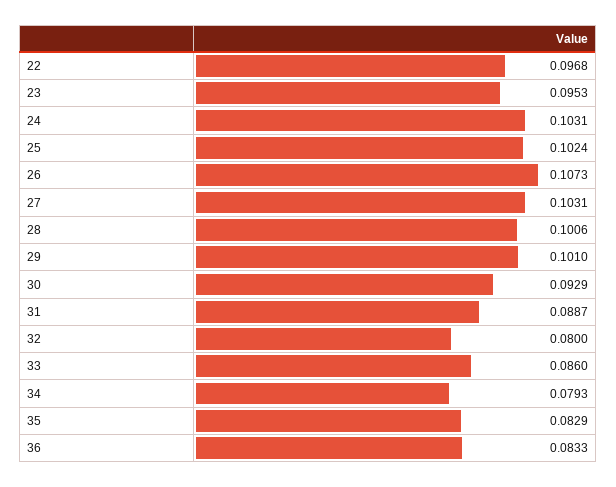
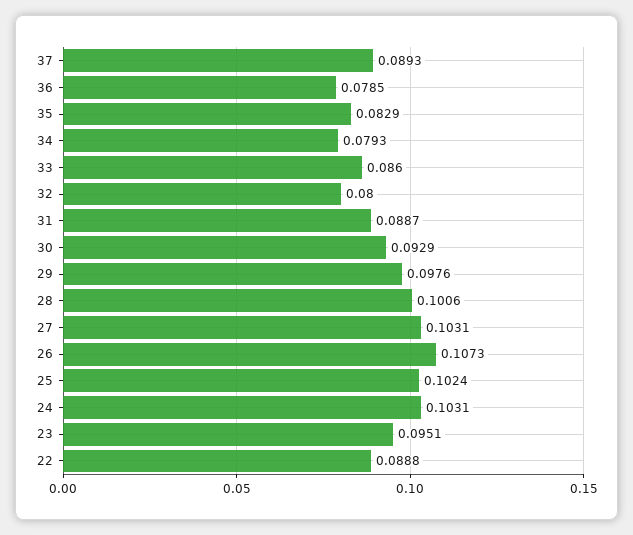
22: 0.0968 -> 0.0888
23: 0.0953 -> 0.0951
29: 0.101 -> 0.0976
36: 0.0833 -> 0.0785
37: none -> 0.0893

